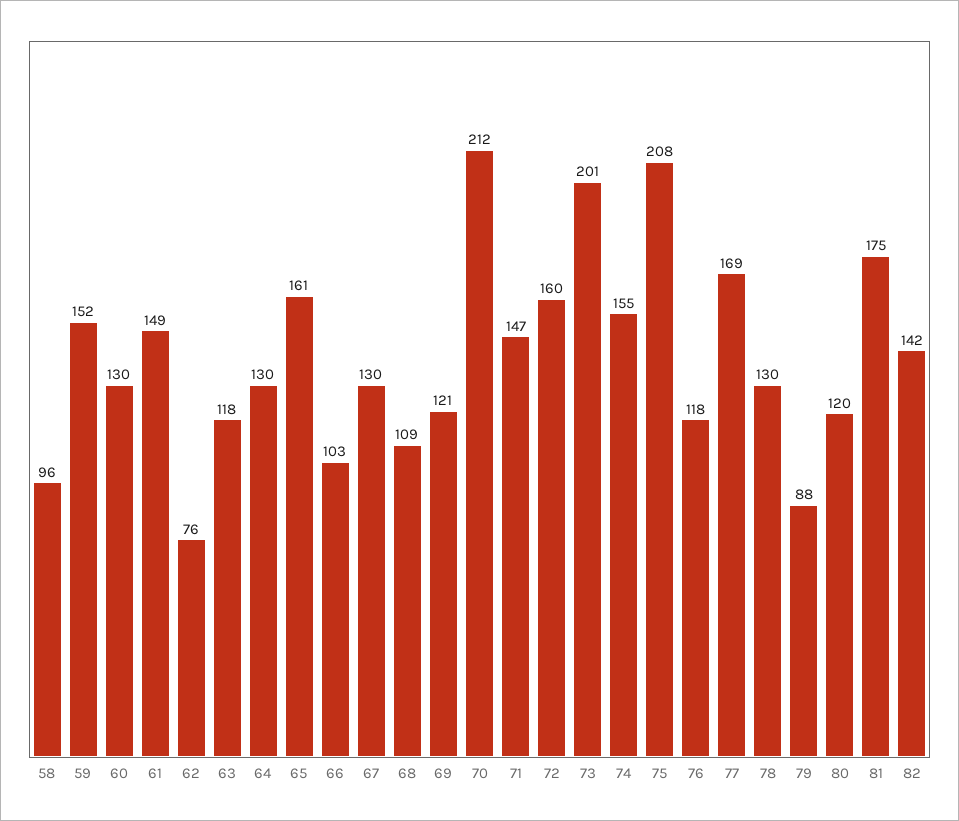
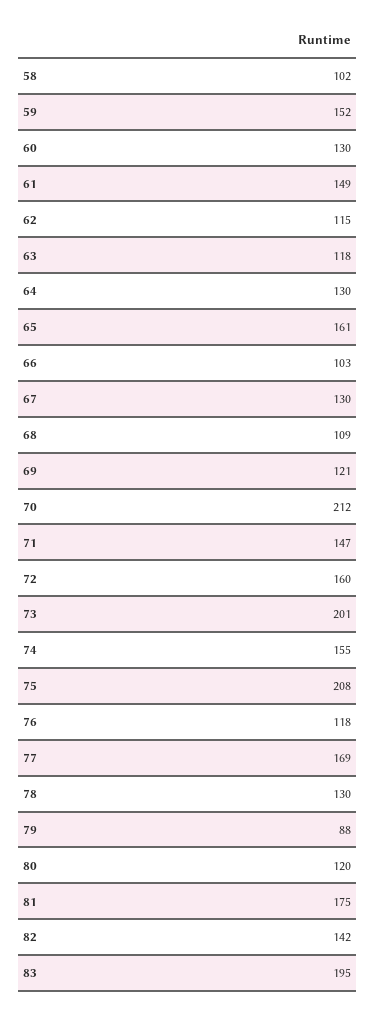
58: 96 -> 102
62: 76 -> 115
83: none -> 195

